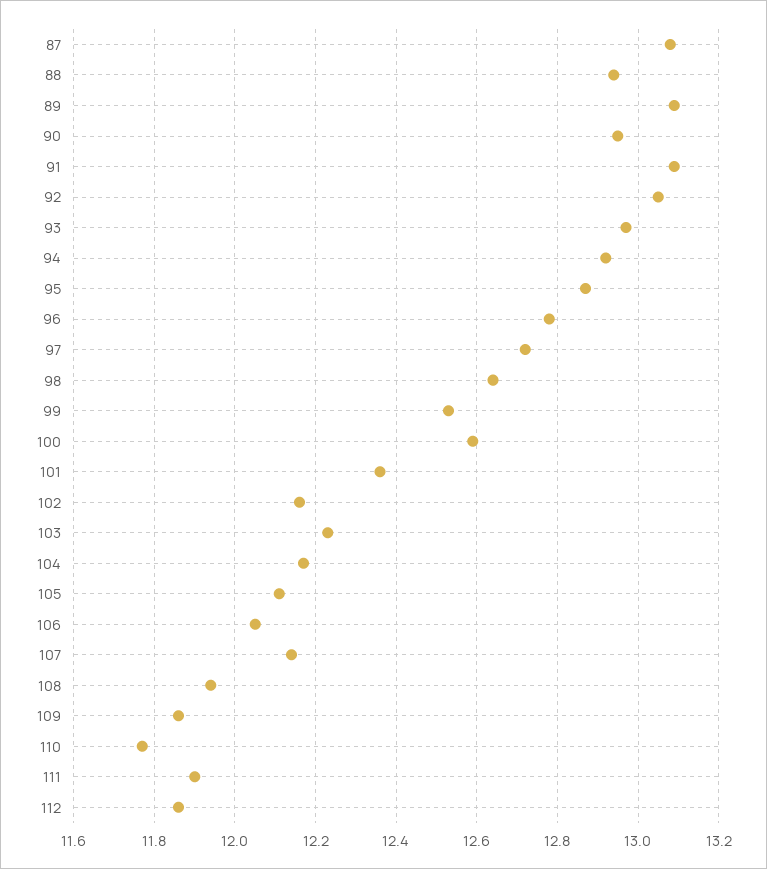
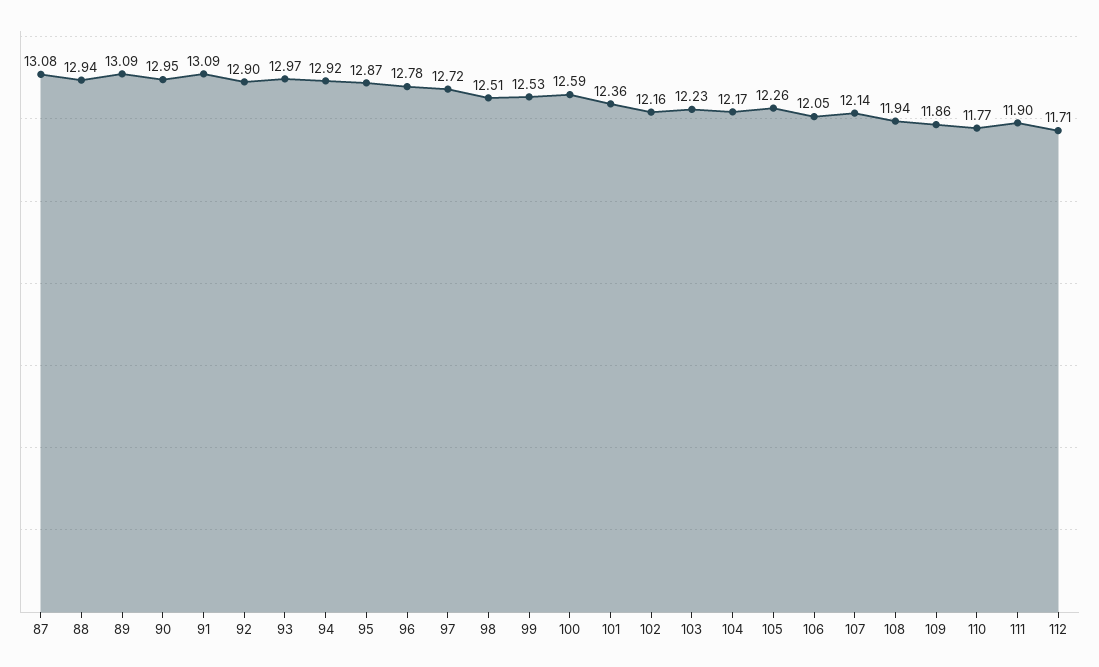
92: 13.05 -> 12.9
98: 12.65 -> 12.51
105: 12.1 -> 12.26
112: 11.85 -> 11.71

